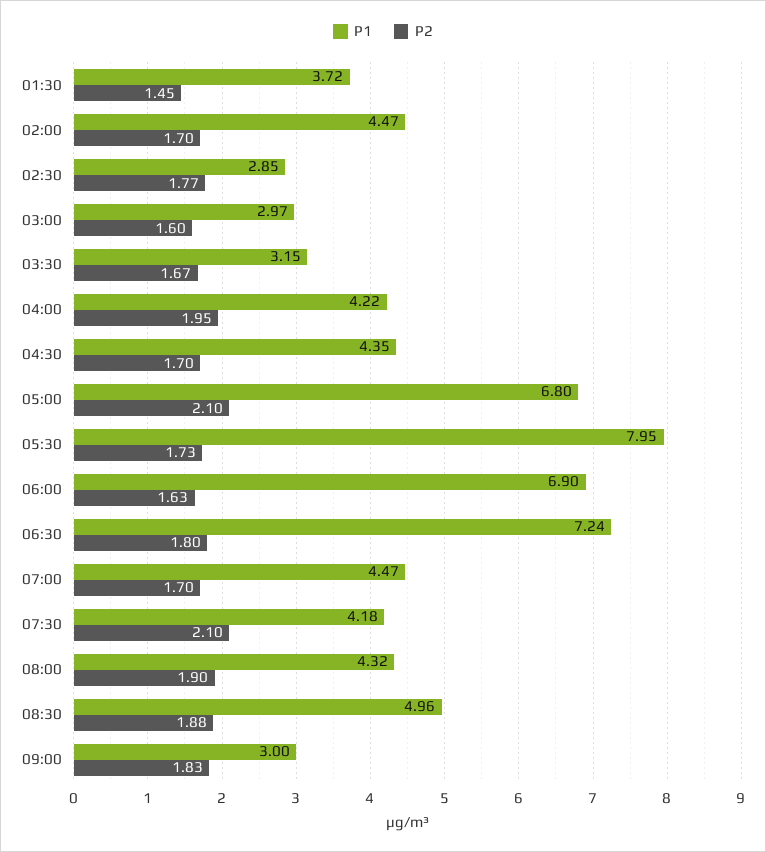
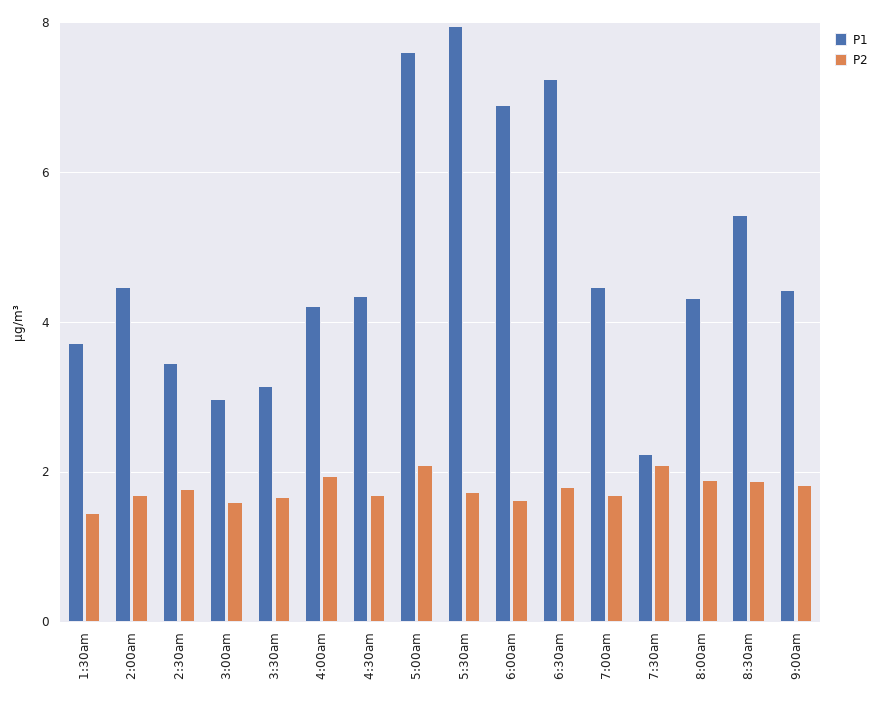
P1, 02:30: 2.85 -> 3.4
P1, 05:00: 6.8 -> 7.6
P1, 07:30: 4.18 -> 2.2
P1, 08:30: 4.96 -> 5.4
P1, 09:00: 3 -> 4.4

